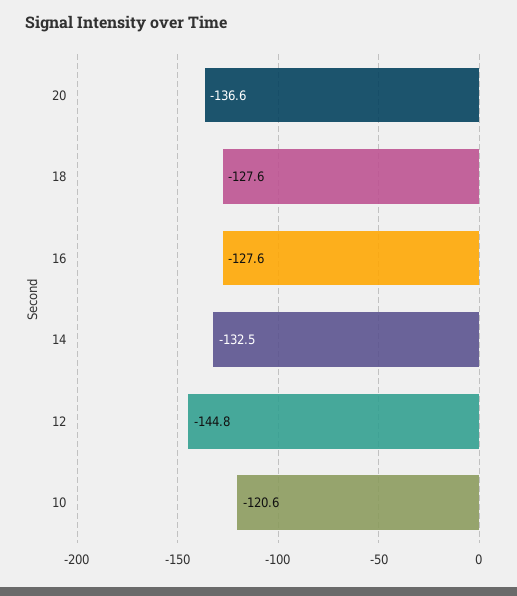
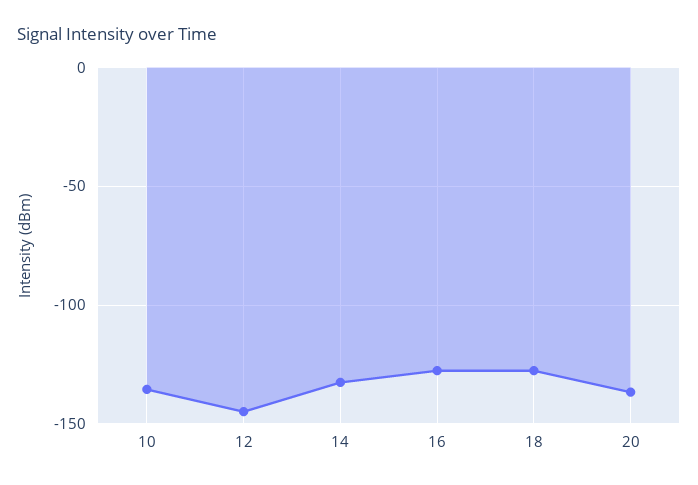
10: -120.6 -> -135

